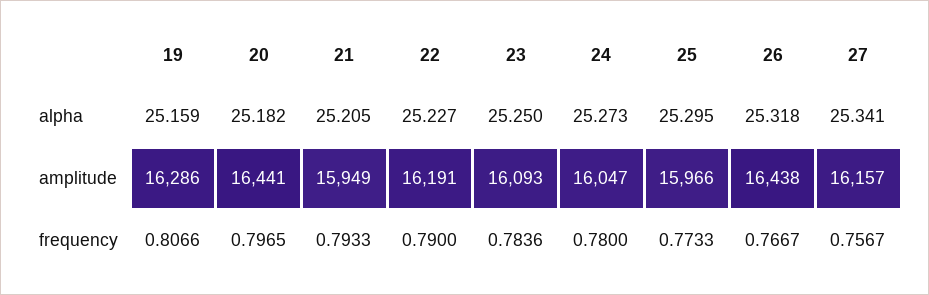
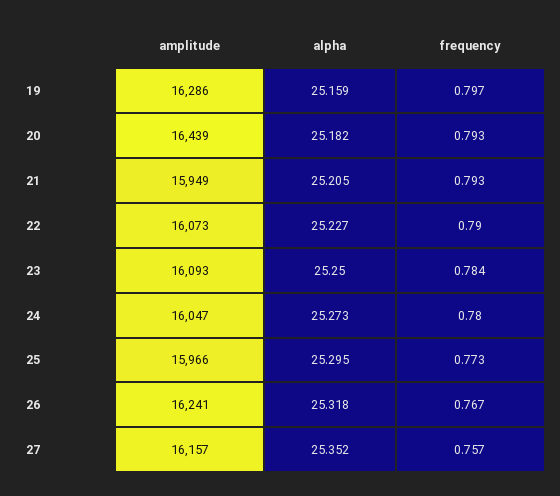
27, alpha: 25.341 -> 25.352
20, amplitude: 16441 -> 16439
22, amplitude: 16191 -> 16073
26, amplitude: 16438 -> 16241
19, frequency: 0.8066 -> 0.797
20, frequency: 0.7965 -> 0.793

